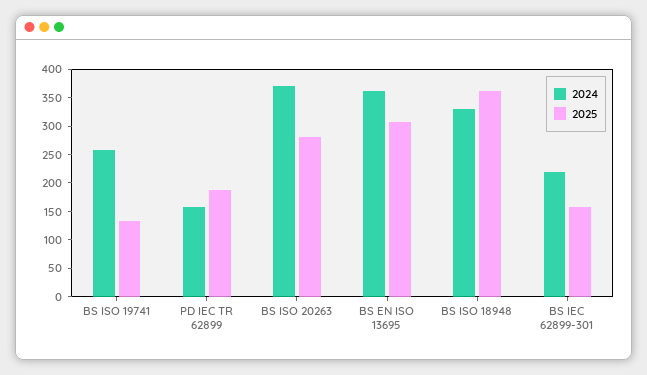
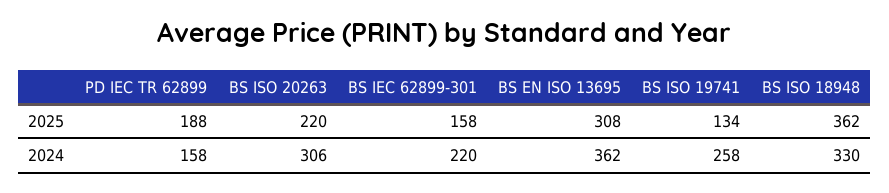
2024, BS ISO 20263: 375 -> 306
2025, BS ISO 20263: 275 -> 220

